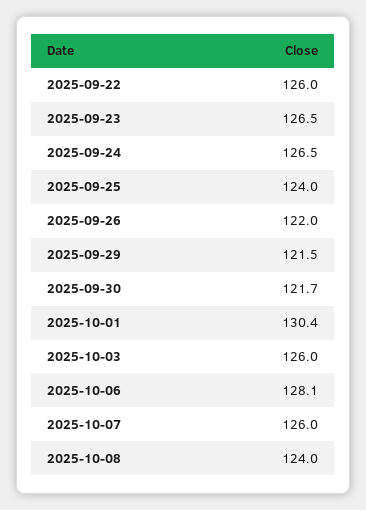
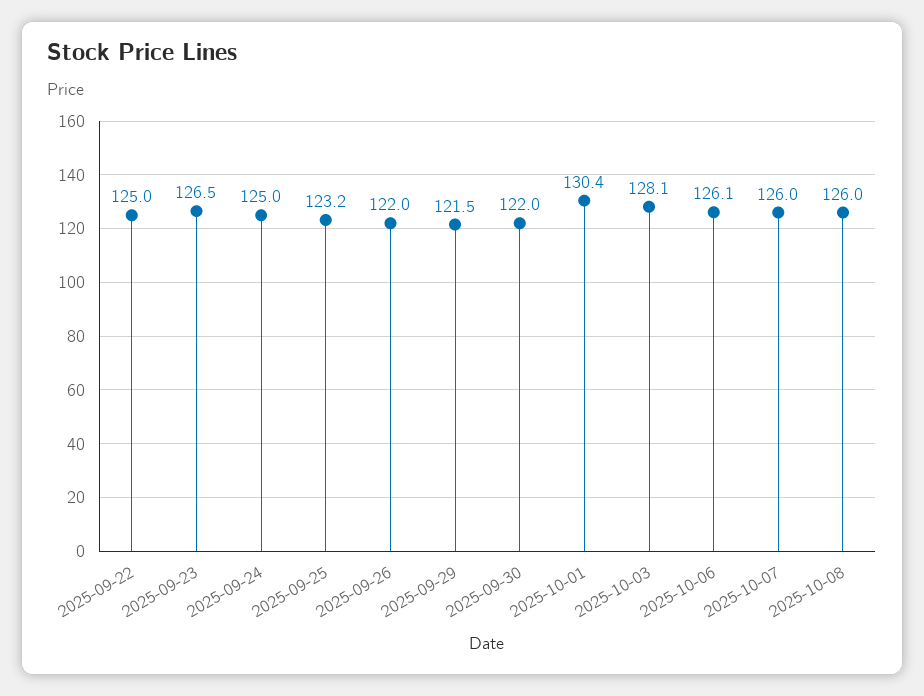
2025-09-22: 126 -> 125
2025-09-24: 126.5 -> 125
2025-09-25: 124 -> 123.2
2025-09-30: 121.7 -> 122
2025-10-03: 126 -> 128.1
2025-10-06: 128.1 -> 126.1
2025-10-08: 124 -> 126

